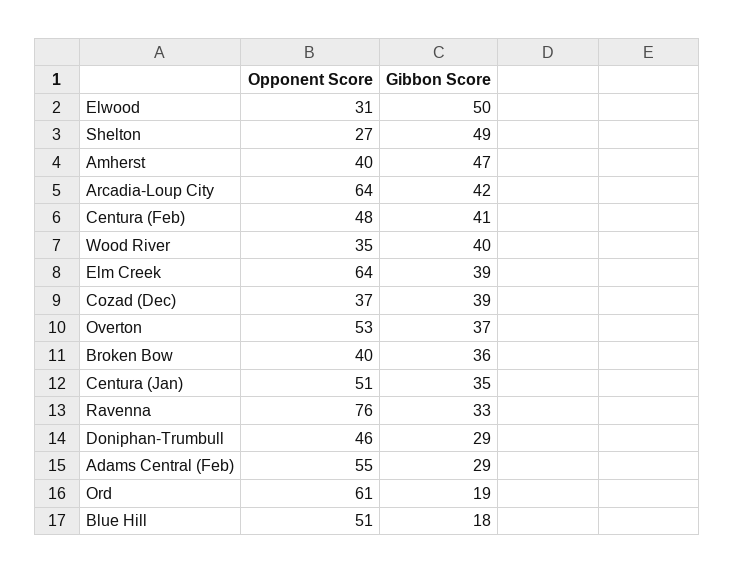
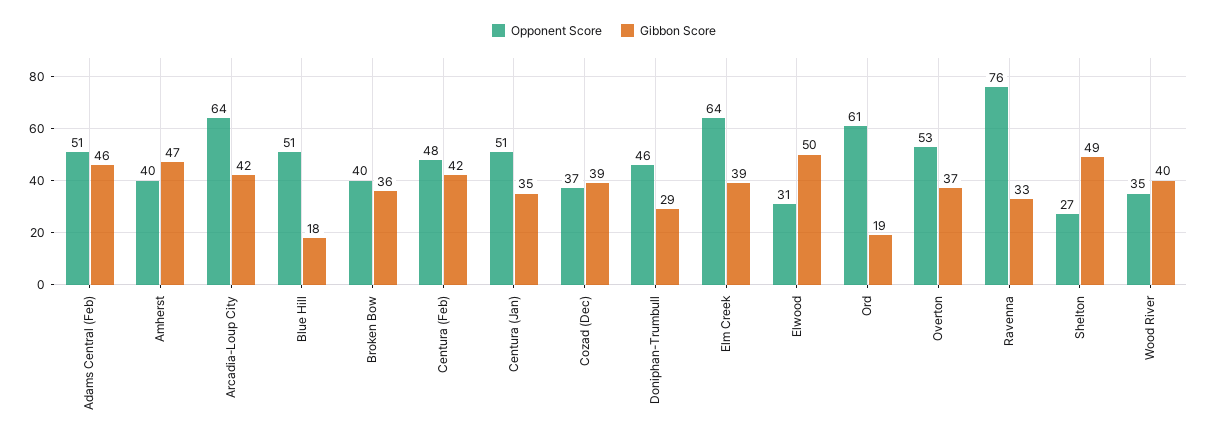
Gibbon Score, Centura (Feb): 41 -> 42
Opponent Score, Adams Central (Feb): 55 -> 51
Gibbon Score, Adams Central (Feb): 29 -> 46

